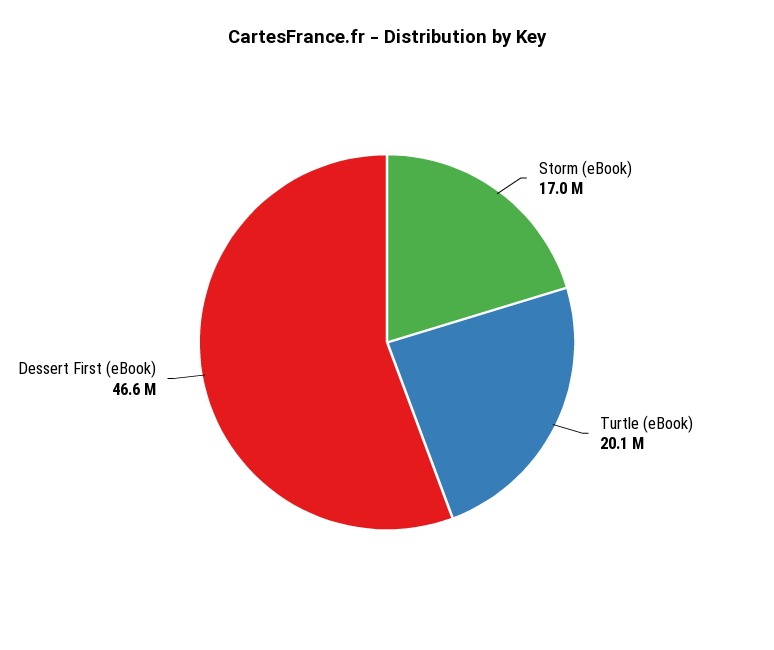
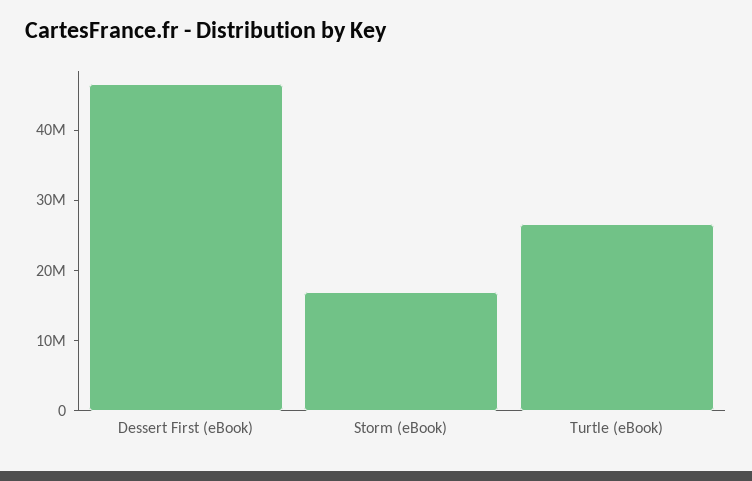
Turtle (eBook): 20100000 -> 26000000

